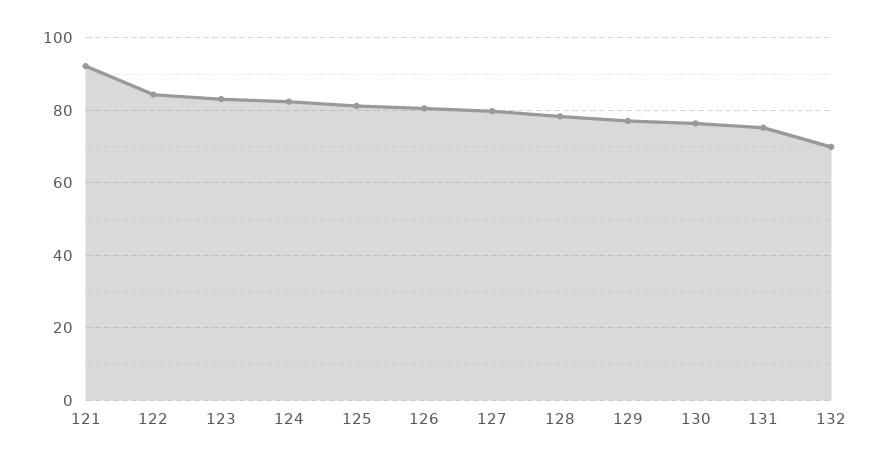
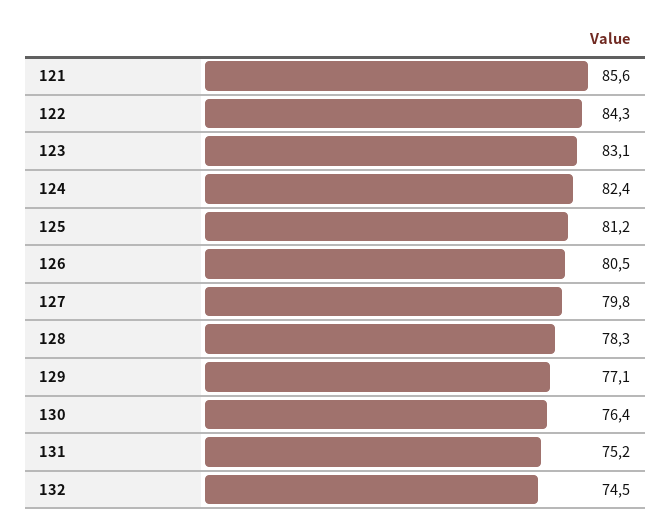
121: 92 -> 85.6
132: 70 -> 74.5

